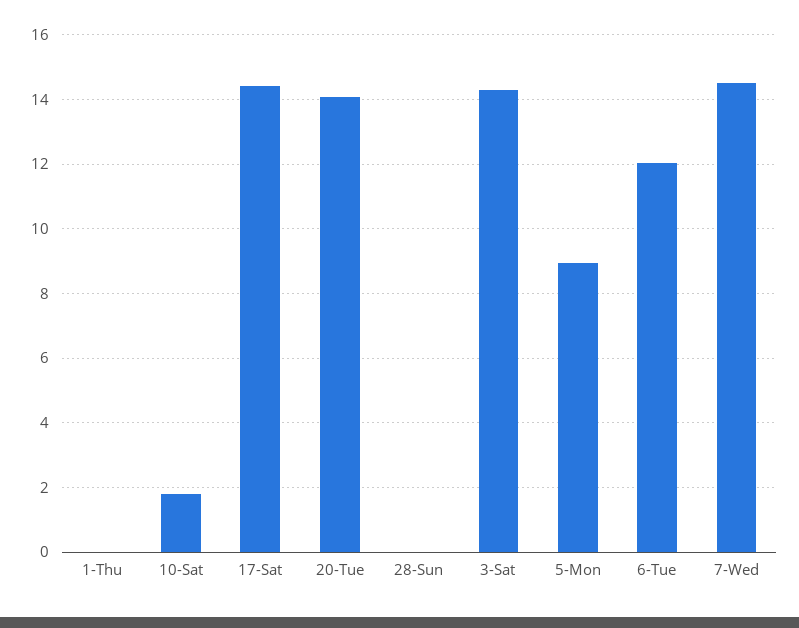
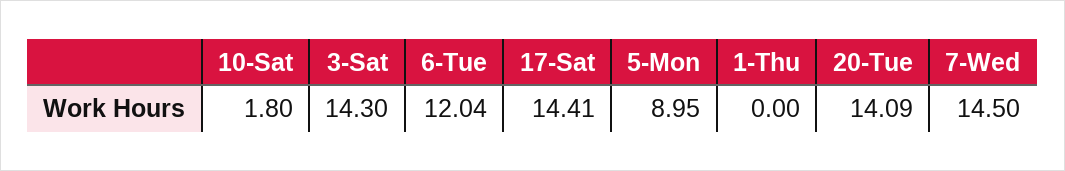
28-Sun: 0 -> none

